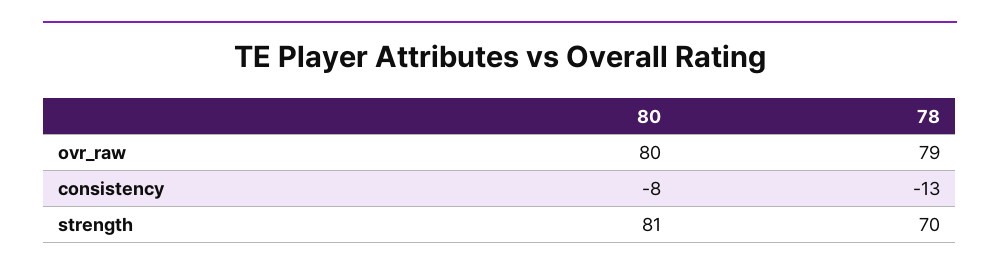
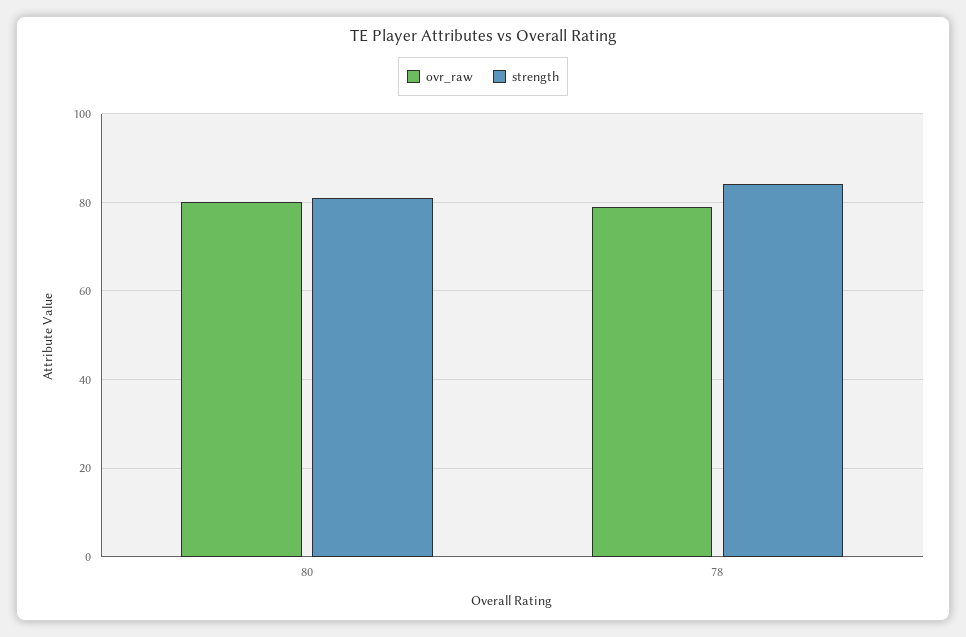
consistency, 80: -8 -> none
consistency, 78: -13 -> none
strength, 78: 70 -> 85

